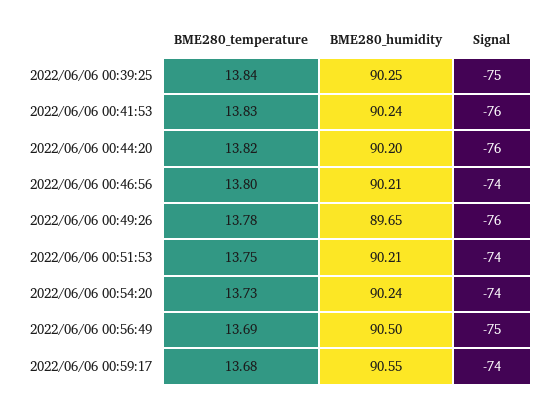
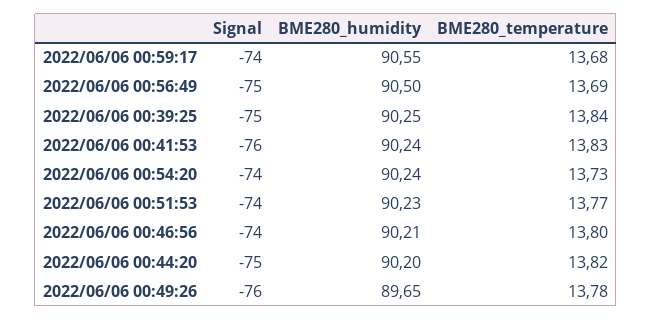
Signal, 2022/06/06 00:44:20: -76 -> -75
BME280_temperature, 2022/06/06 00:51:53: 13.75 -> 13.77
BME280_humidity, 2022/06/06 00:51:53: 90.21 -> 90.23

